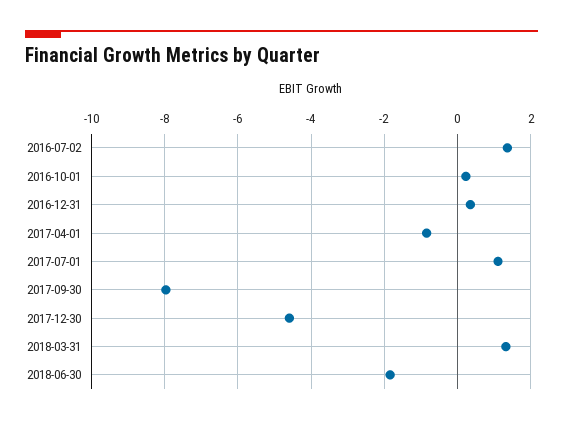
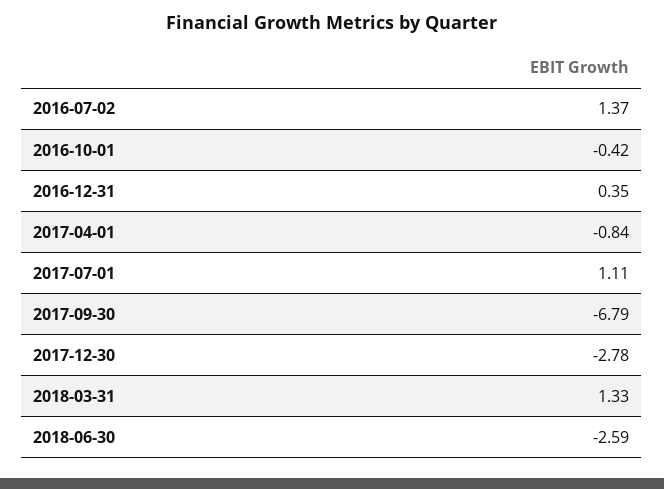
2016-10-01: 0.2 -> -0.42
2017-09-30: -8 -> -6.79
2017-12-30: -4.6 -> -2.78
2018-06-30: -1.8 -> -2.59

